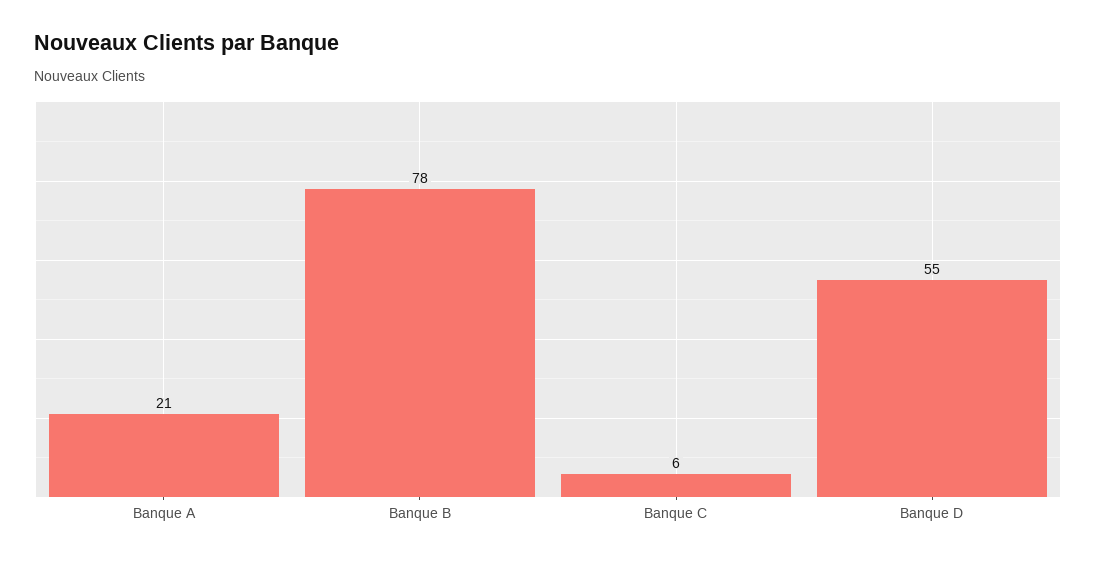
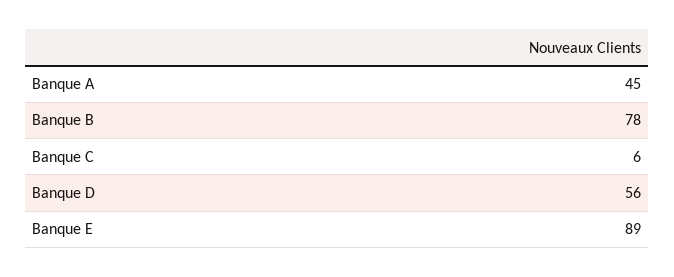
Banque A: 21 -> 45
Banque D: 55 -> 56
Banque E: none -> 89

